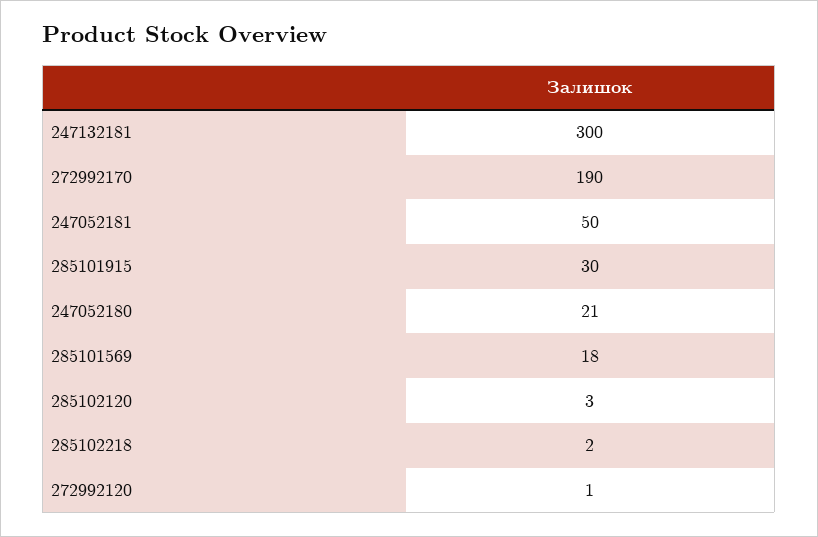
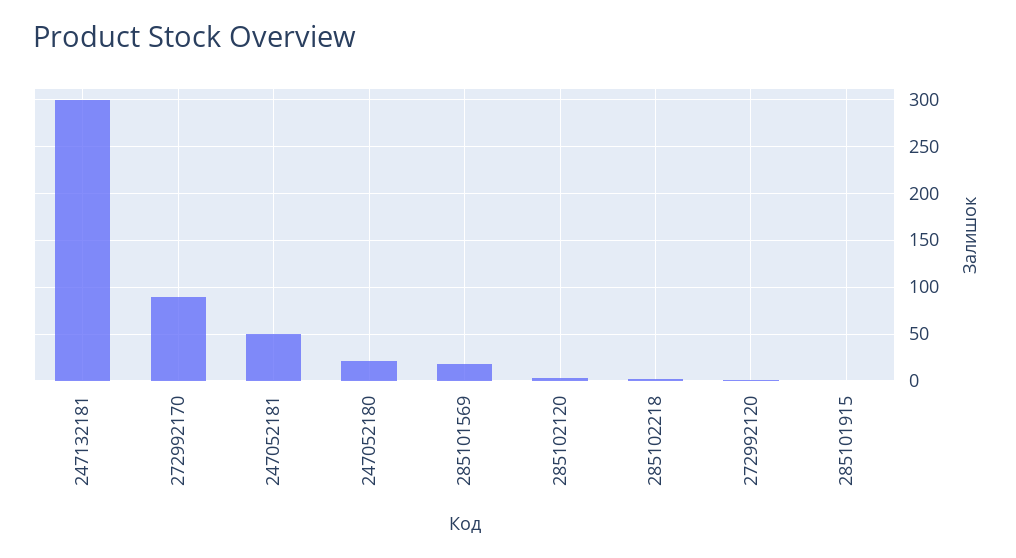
272992170: 190 -> 90
285101915: 30 -> 0

